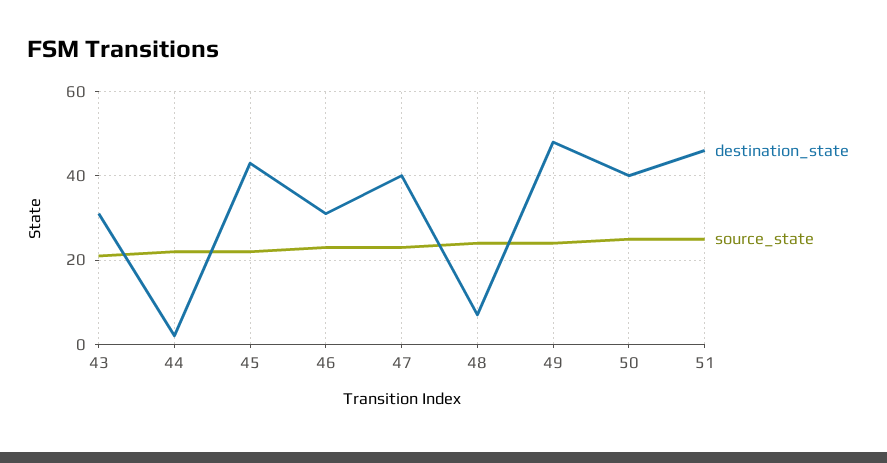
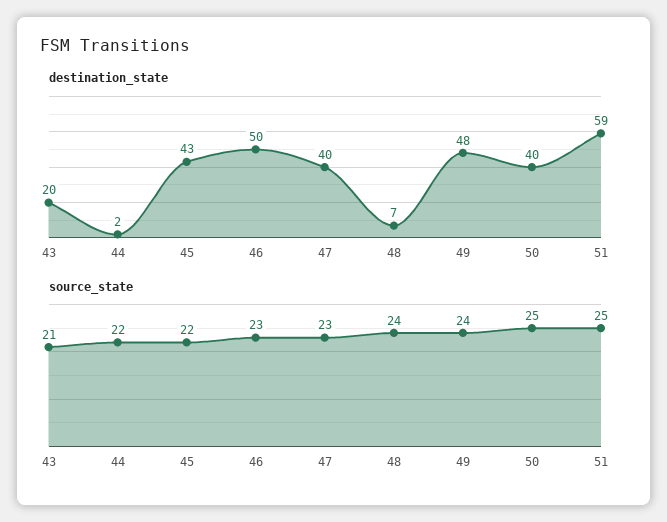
destination_state, 43: 30 -> 20
destination_state, 46: 30 -> 50
destination_state, 51: 45 -> 59

